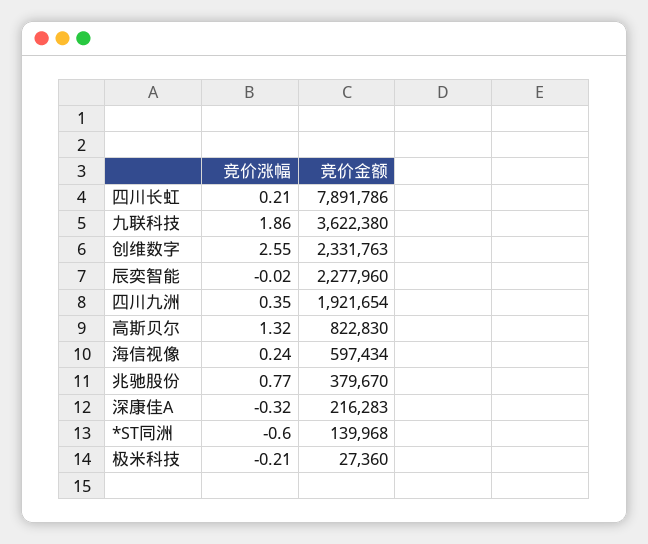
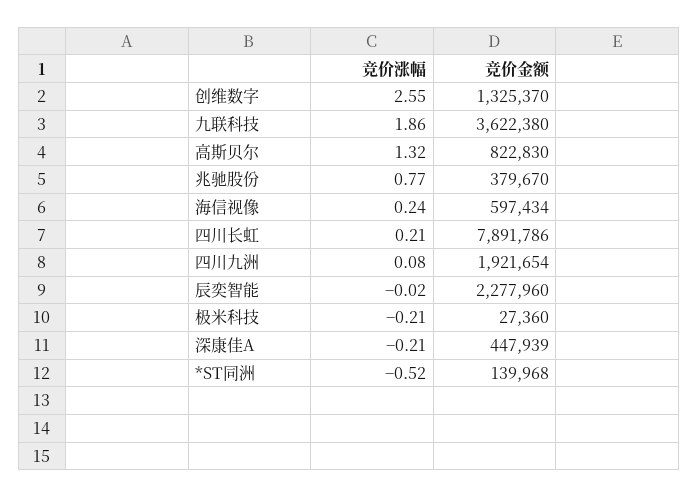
竞价金额, 创维数字: 2331763 -> 1325370
竞价涨幅, 四川九洲: 0.35 -> 0.08
竞价涨幅, 深康佳A: -0.32 -> -0.21
竞价金额, 深康佳A: 216283 -> 447939
竞价涨幅, *ST同洲: -0.6 -> -0.52

